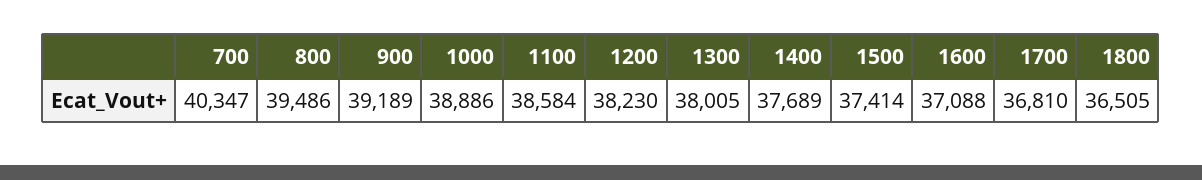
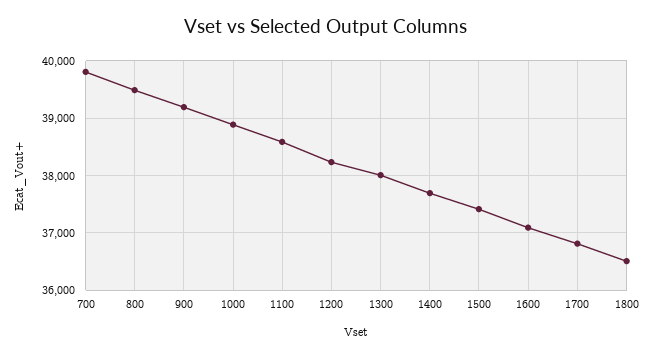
700: 40347 -> 39800

